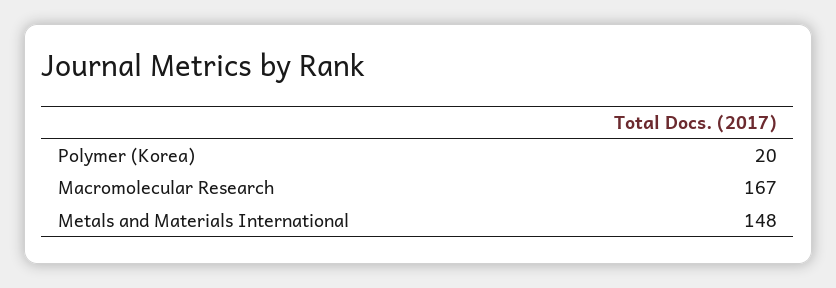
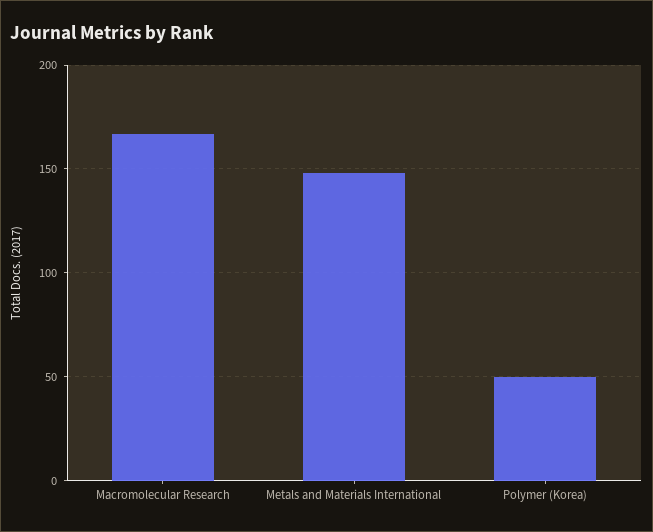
Polymer (Korea): 20 -> 50

